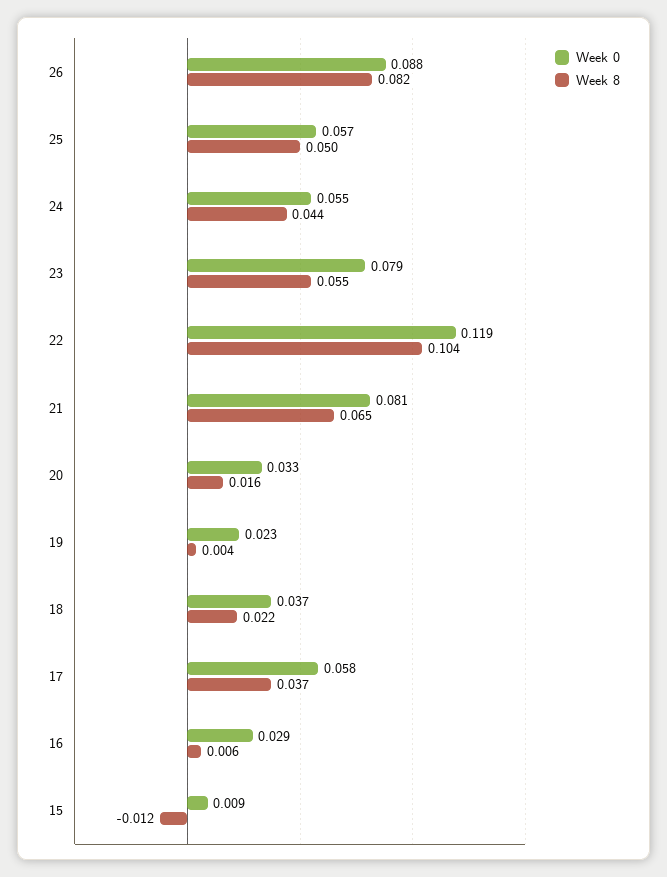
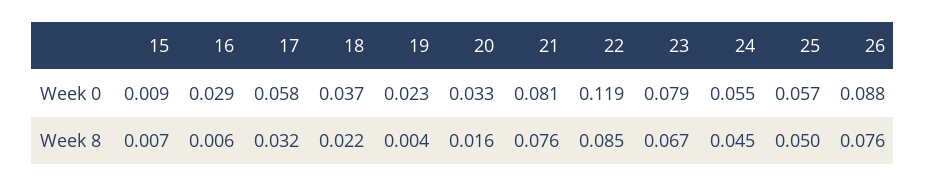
Week 8, 26: 0.082 -> 0.076
Week 8, 24: 0.044 -> 0.045
Week 8, 23: 0.055 -> 0.067
Week 8, 22: 0.104 -> 0.085
Week 8, 21: 0.065 -> 0.076
Week 8, 17: 0.037 -> 0.032
Week 8, 15: -0.012 -> 0.007

